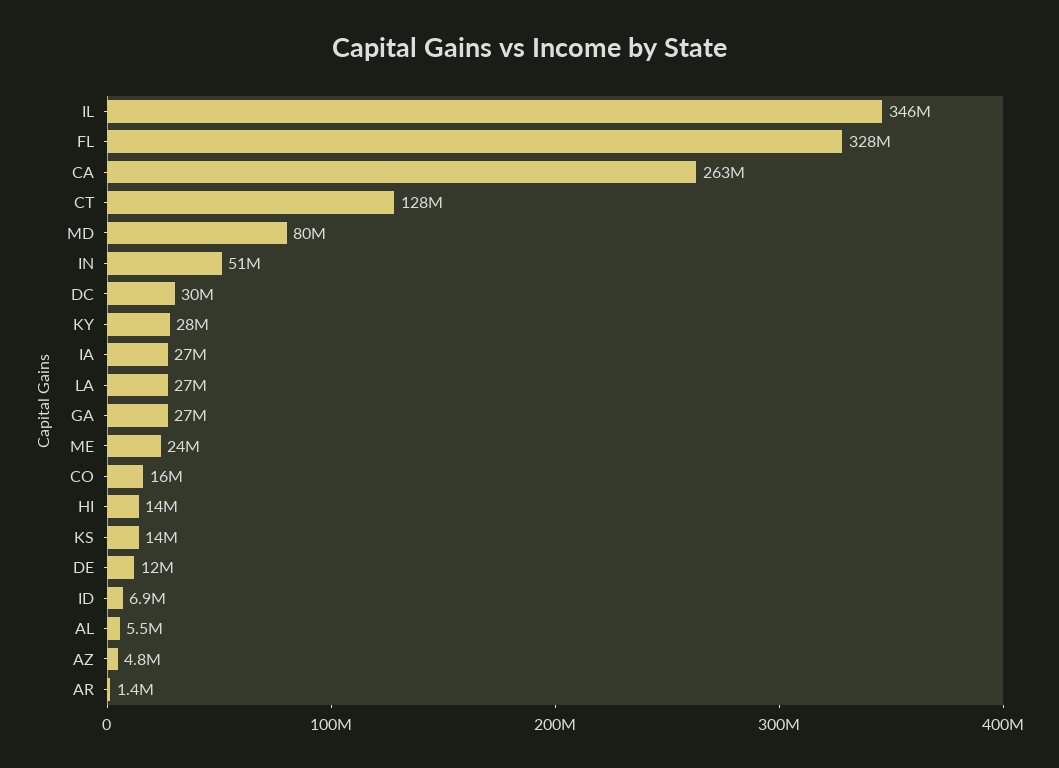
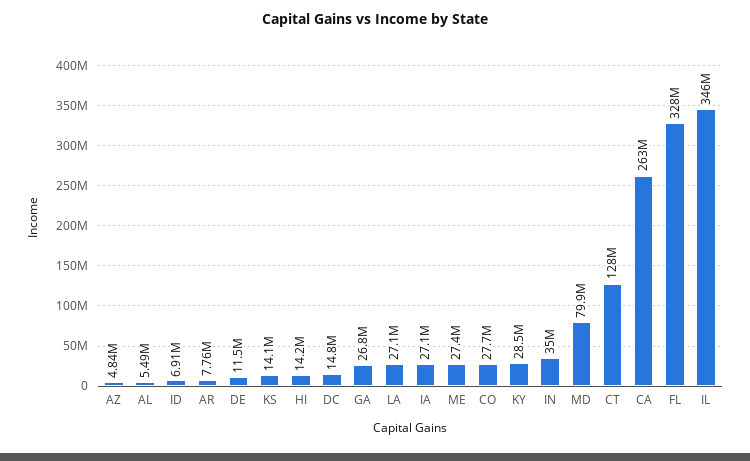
IN: 51000000 -> 35000000
DC: 30000000 -> 14800000
ME: 24000000 -> 27400000
CO: 16000000 -> 27700000
AR: 1400000 -> 7760000

